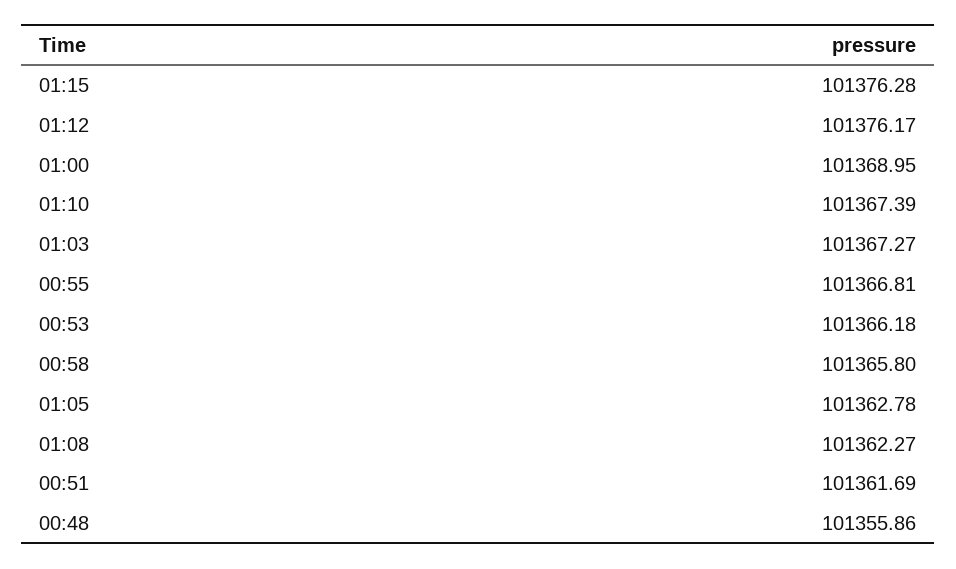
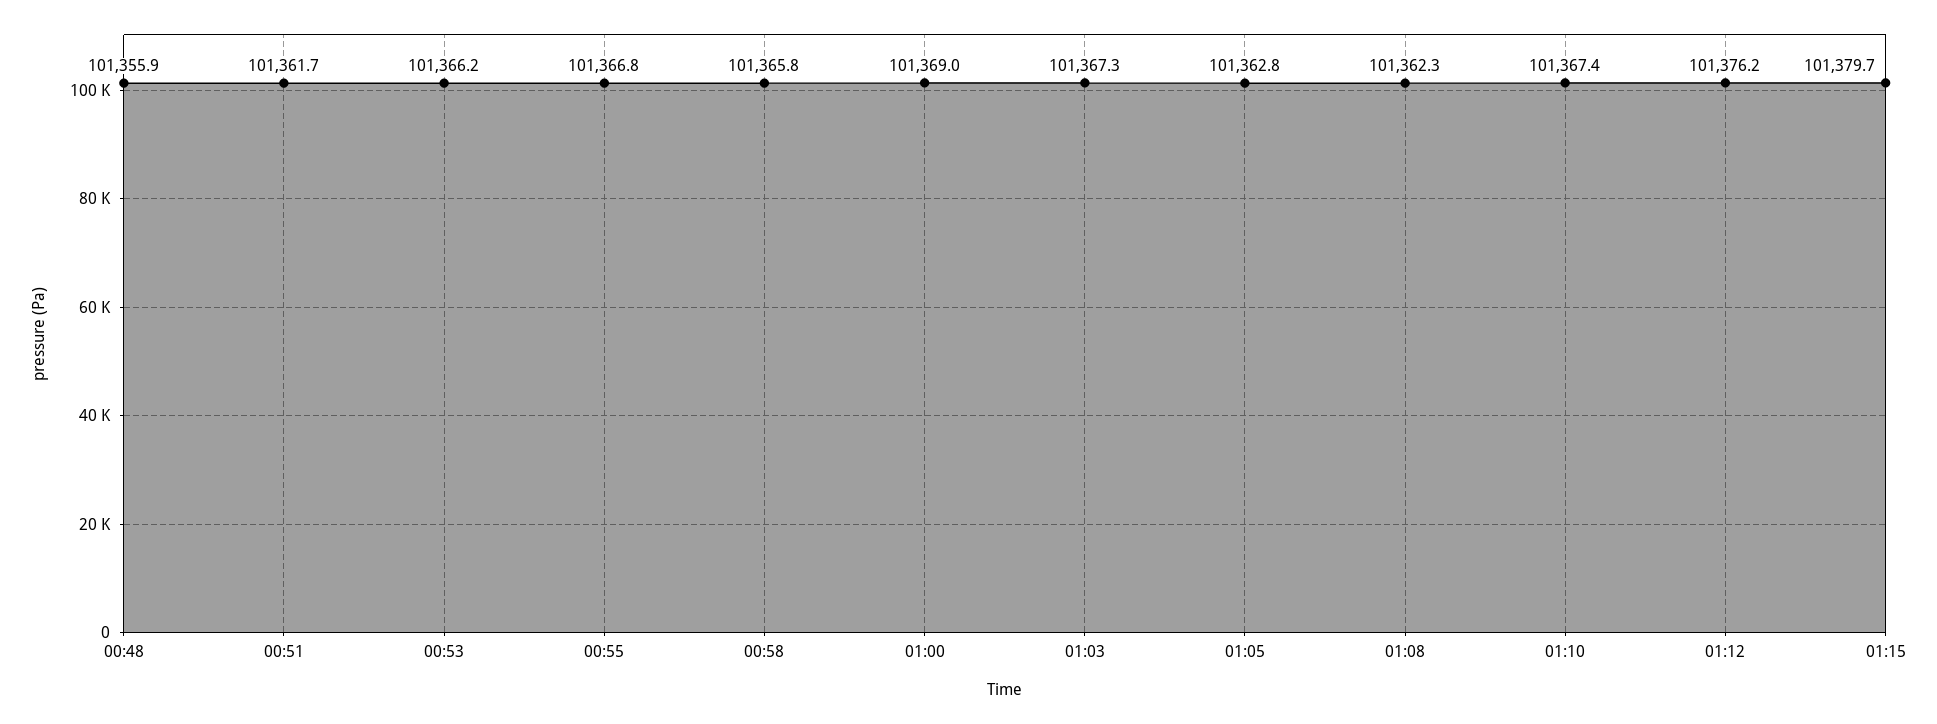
01:15: 101376.28 -> 101379.7

